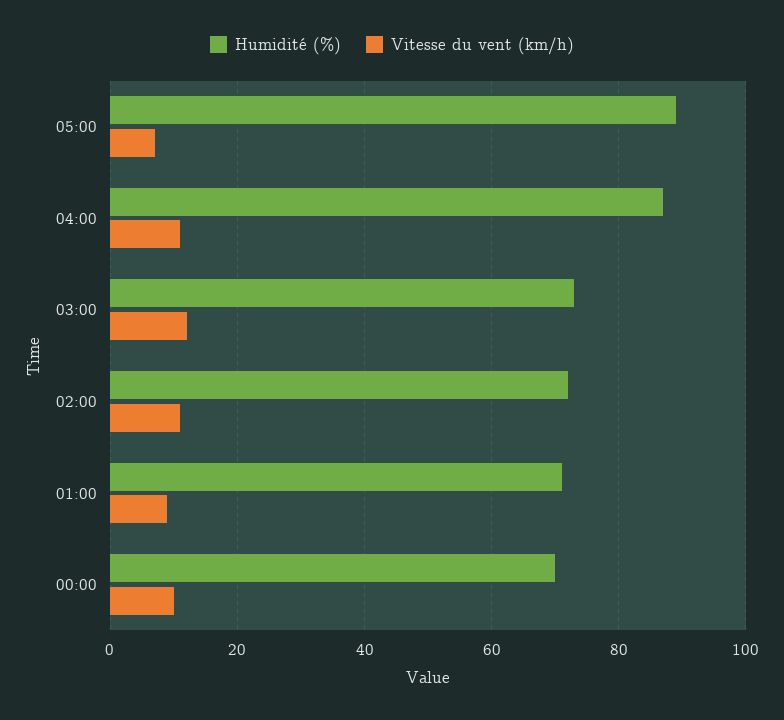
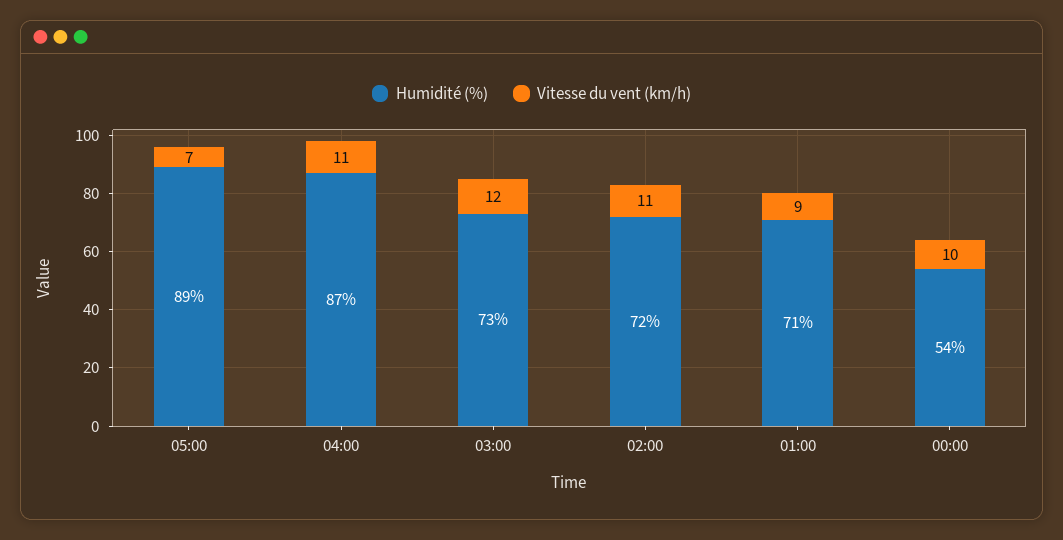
Humidité (%), 00:00: 70 -> 54

